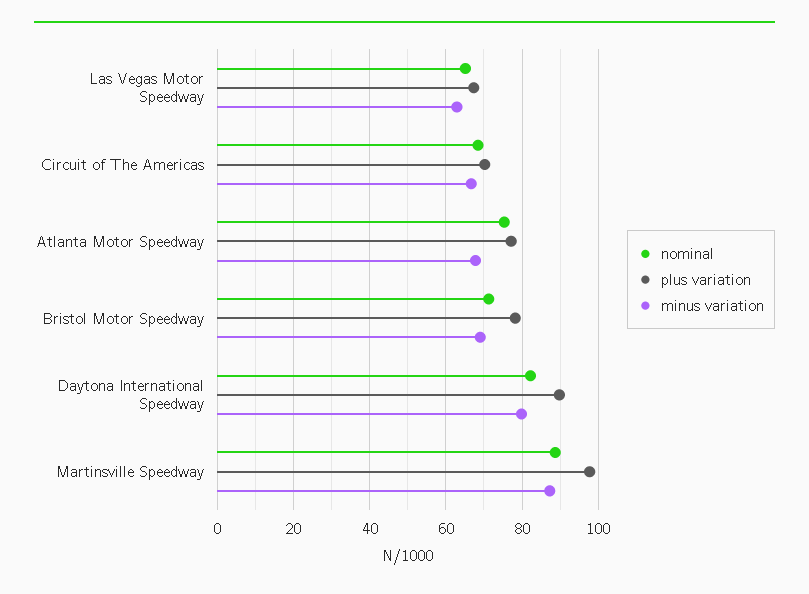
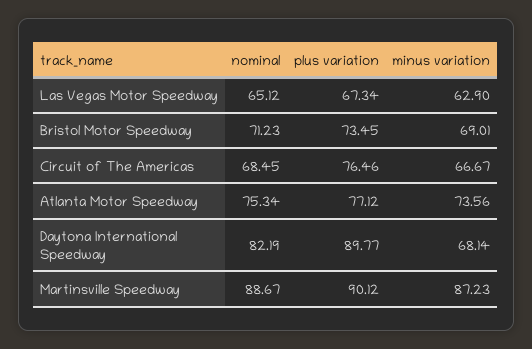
plus variation, Circuit of The Americas: 70 -> 76.46
minus variation, Atlanta Motor Speedway: 68 -> 73.56
plus variation, Bristol Motor Speedway: 78 -> 73.45
minus variation, Daytona International Speedway: 80 -> 68.14
plus variation, Martinsville Speedway: 98 -> 90.12

